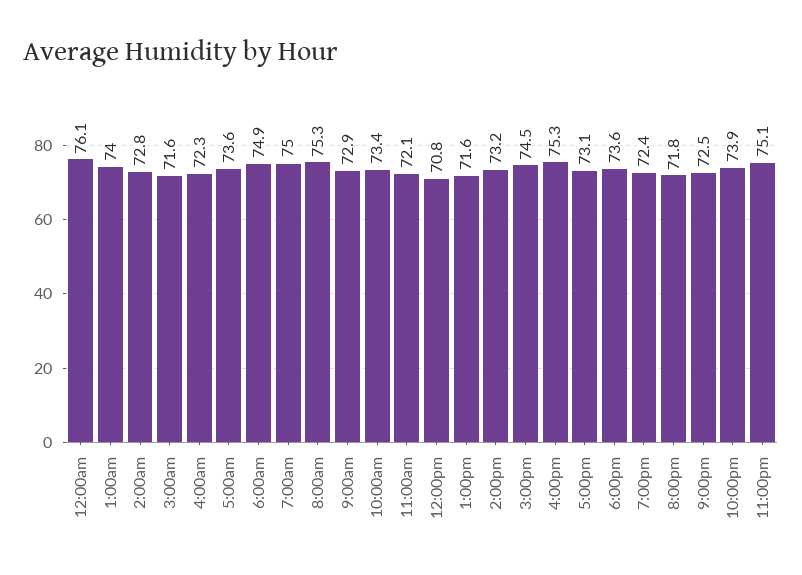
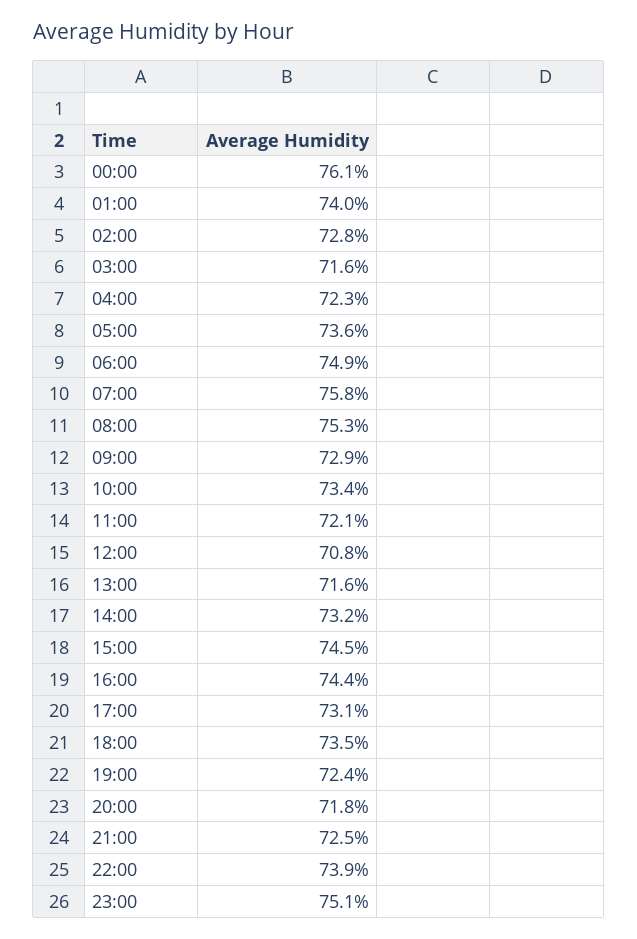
7:00am: 75 -> 75.8
4:00pm: 75.3 -> 74.4
6:00pm: 73.6 -> 73.5

